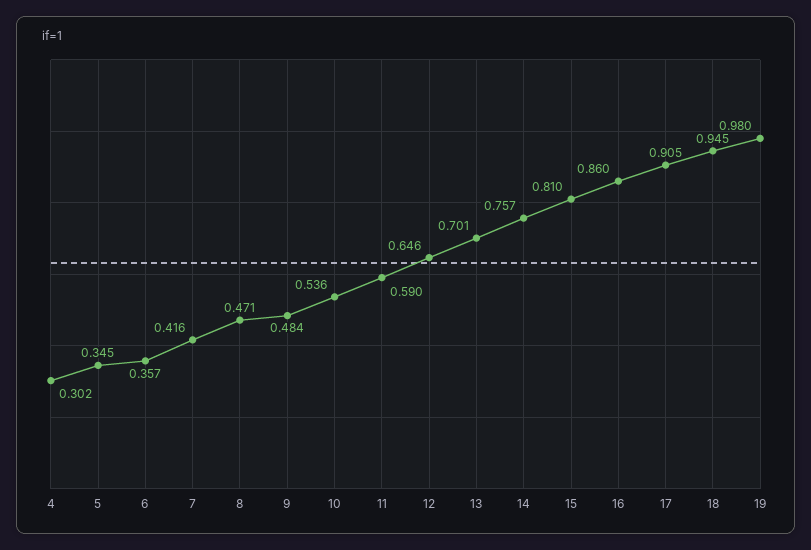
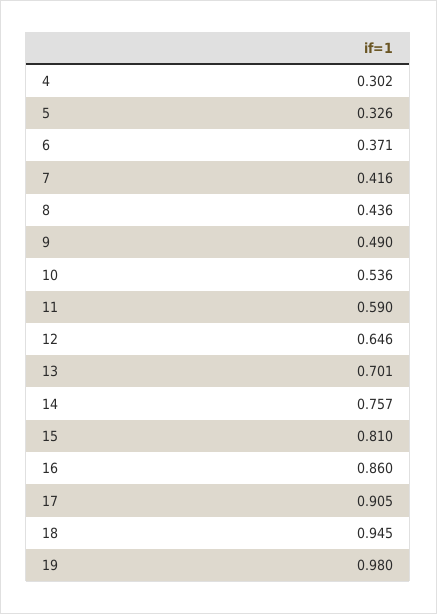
5: 0.345 -> 0.326
6: 0.357 -> 0.371
8: 0.471 -> 0.436
9: 0.484 -> 0.49

